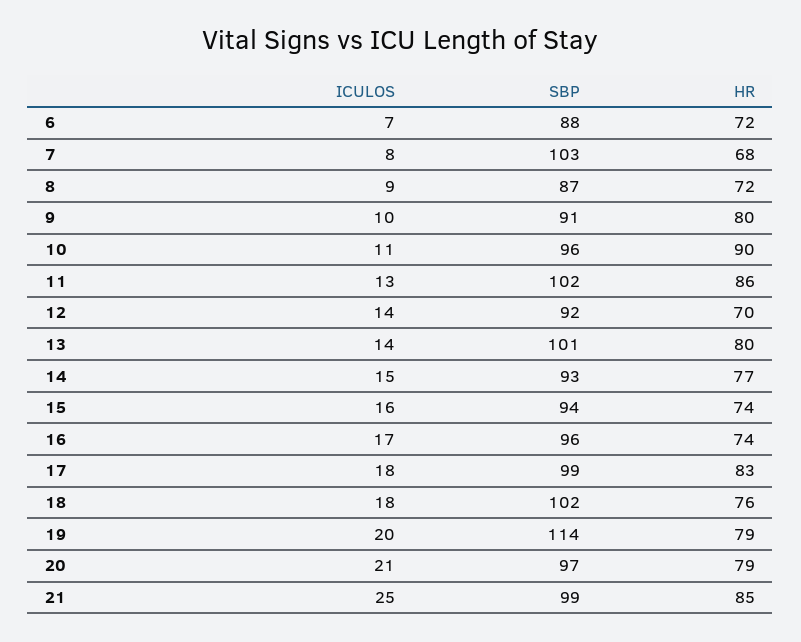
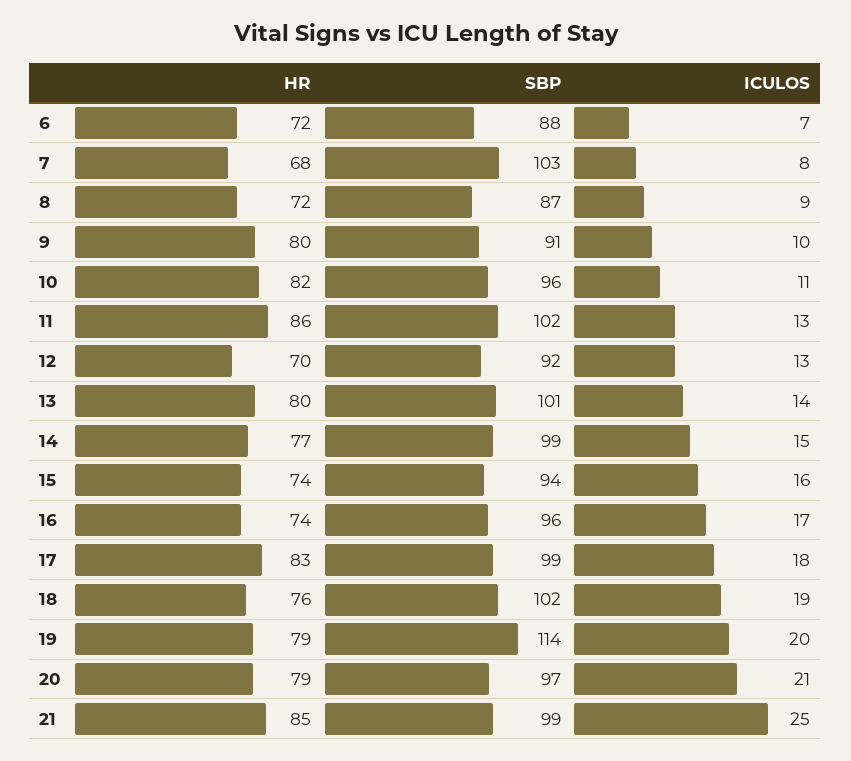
HR, 10: 90 -> 82
ICULOS, 12: 14 -> 13
SBP, 14: 93 -> 99
ICULOS, 18: 18 -> 19

